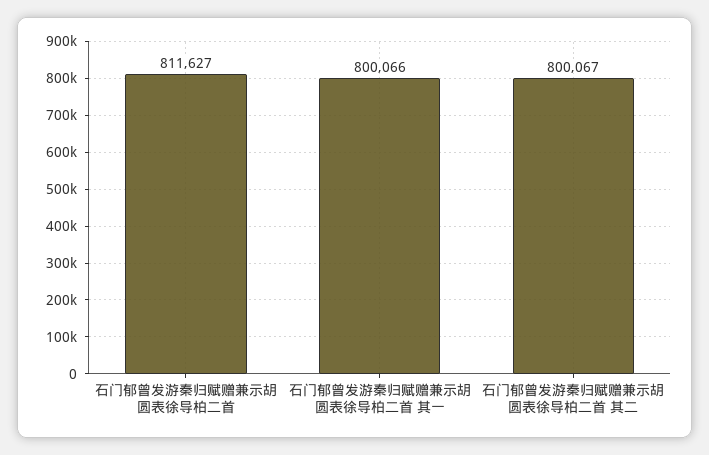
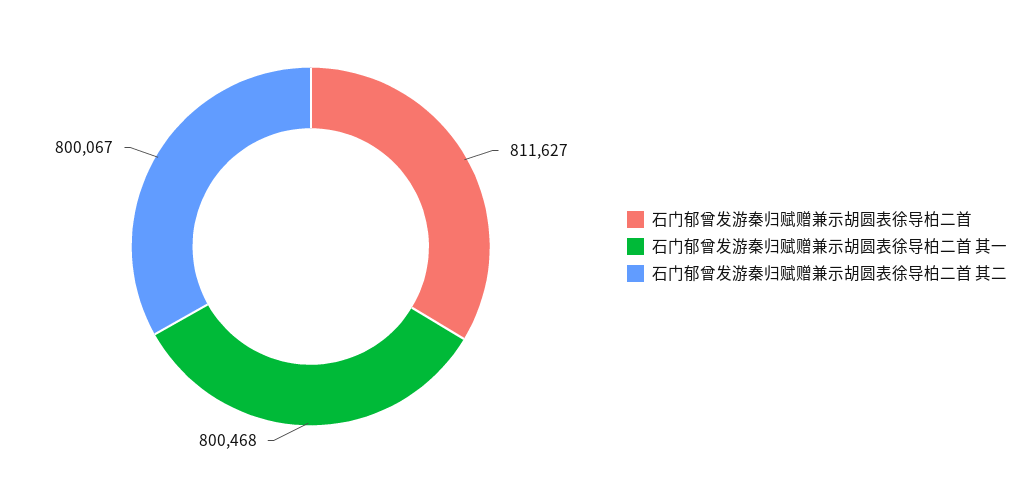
石门郁曾发游秦归赋赠兼示胡圆表徐导柏二首 其一: 800066 -> 800468

